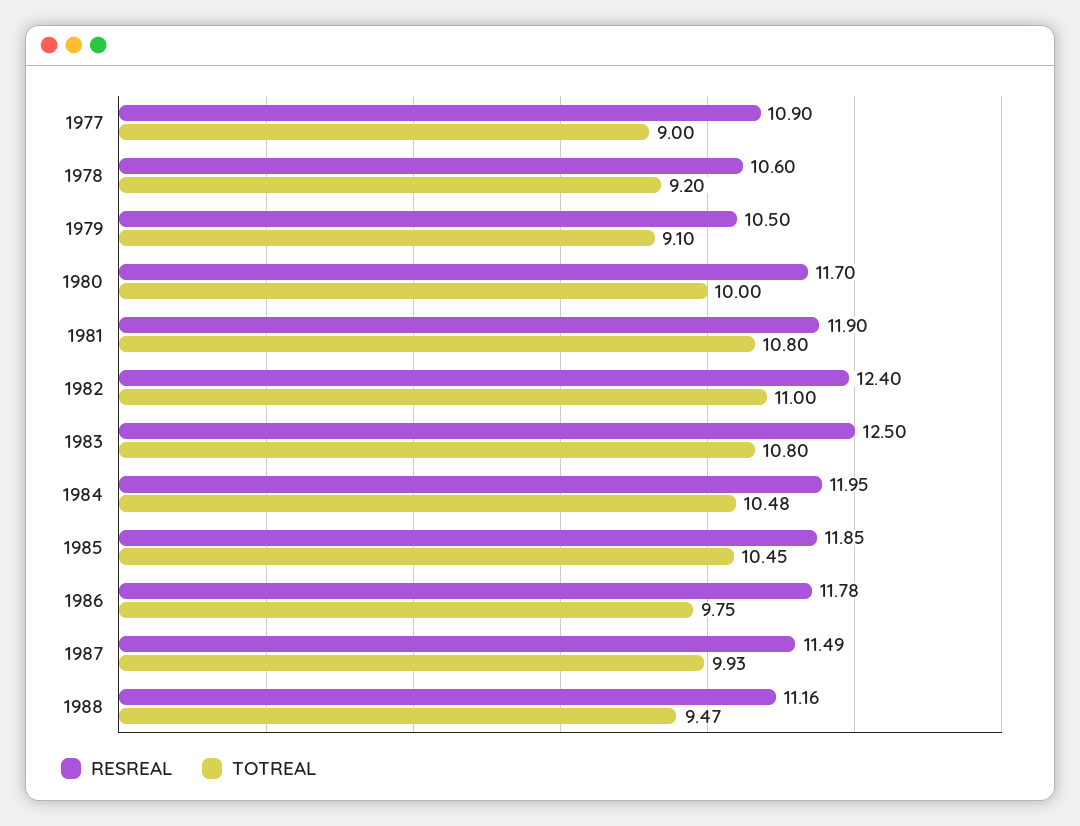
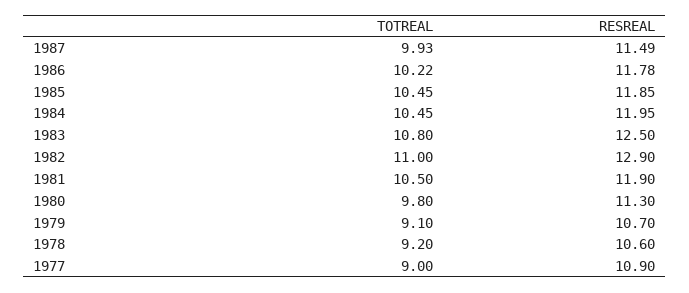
RESREAL, 1979: 10.5 -> 10.7
RESREAL, 1980: 11.7 -> 11.3
TOTREAL, 1980: 10 -> 9.8
TOTREAL, 1981: 10.8 -> 10.5
RESREAL, 1982: 12.4 -> 12.9
TOTREAL, 1984: 10.48 -> 10.45
TOTREAL, 1986: 9.75 -> 10.22
RESREAL, 1988: 11.16 -> none
TOTREAL, 1988: 9.47 -> none

